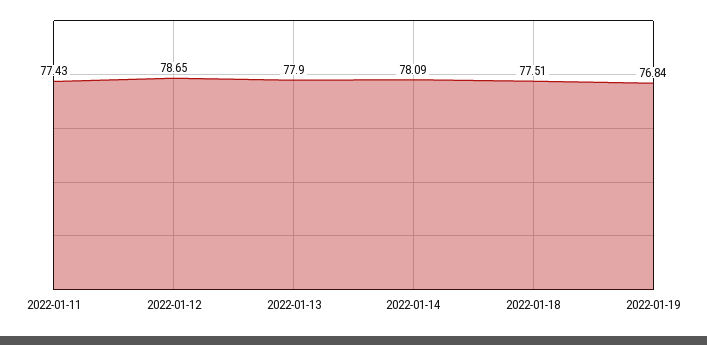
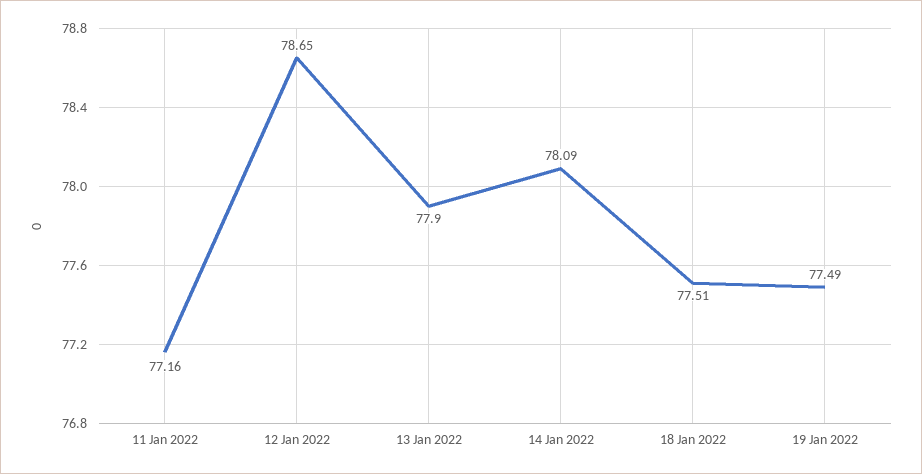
2022-01-11: 77.43 -> 77.16
2022-01-19: 76.84 -> 77.49

